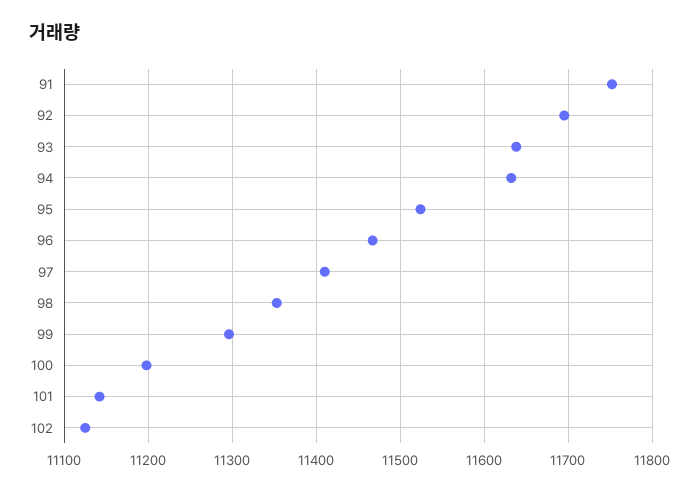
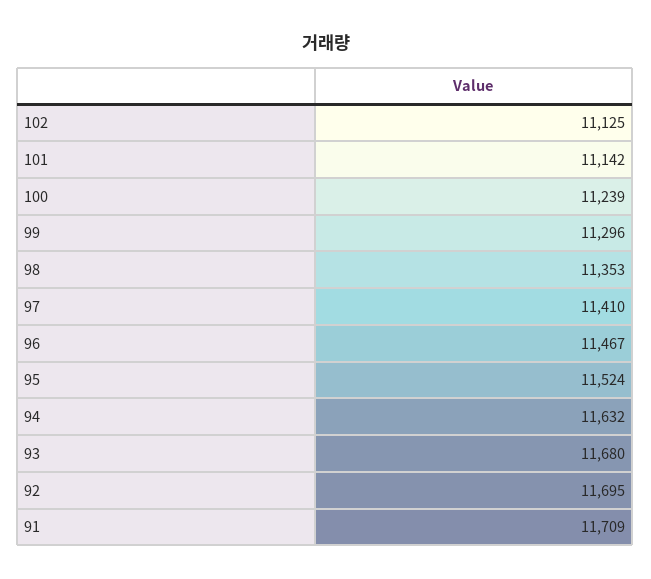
91: 11750 -> 11709
93: 11640 -> 11680
100: 11200 -> 11239

